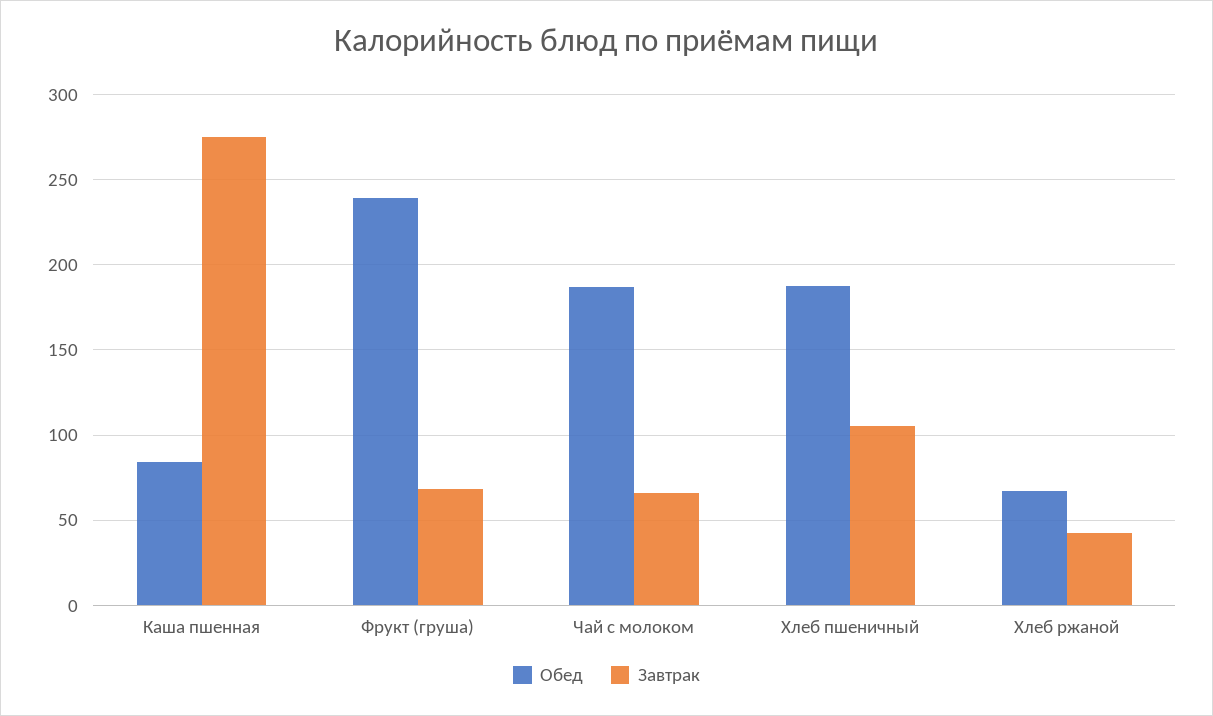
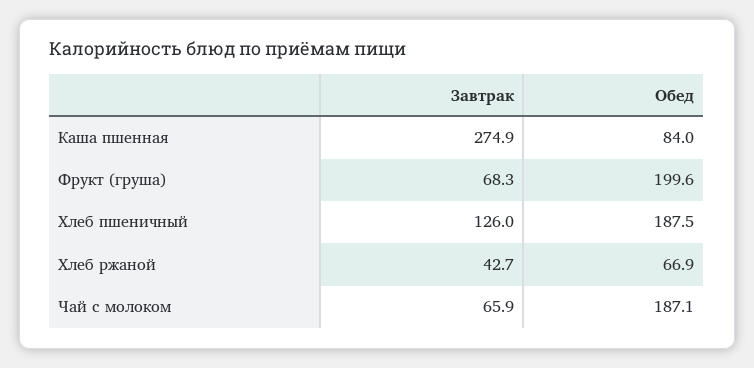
Обед, Фрукт (груша): 240 -> 199.6
Завтрак, Хлеб пшеничный: 105 -> 126

